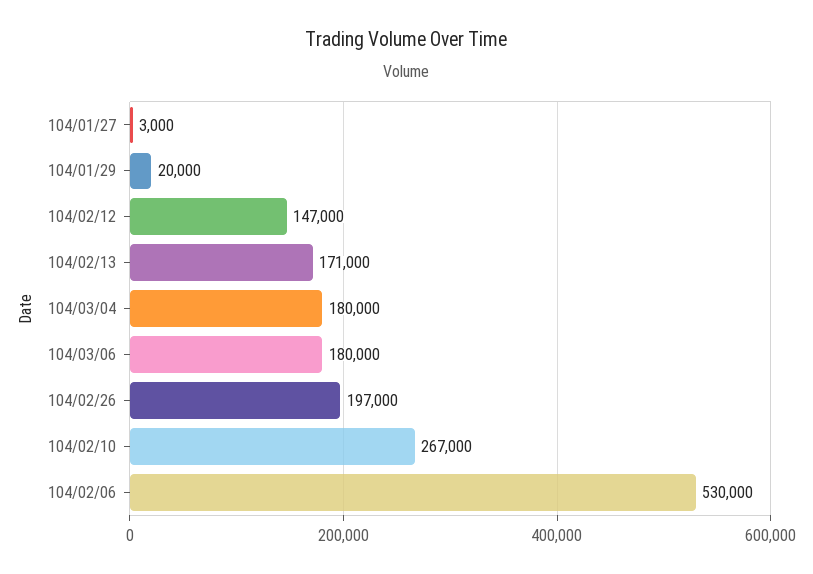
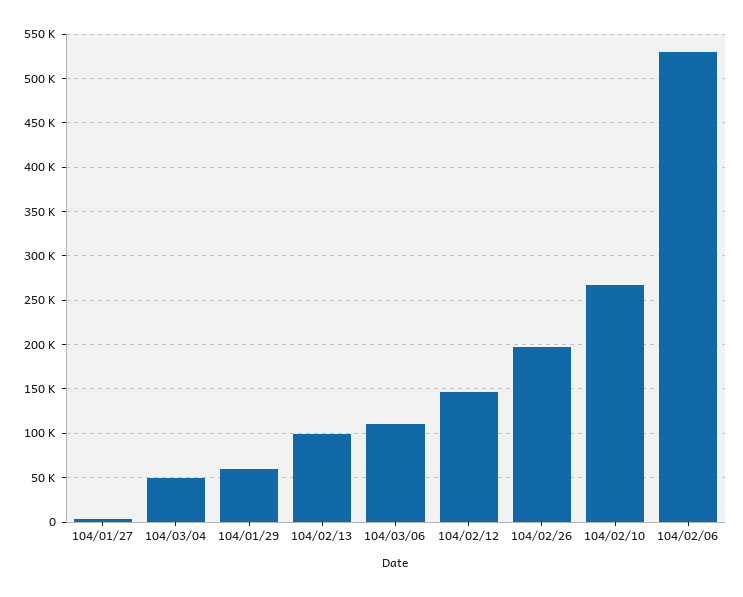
104/01/29: 20000 -> 60000
104/02/13: 171000 -> 100000
104/03/04: 180000 -> 50000
104/03/06: 180000 -> 110000

